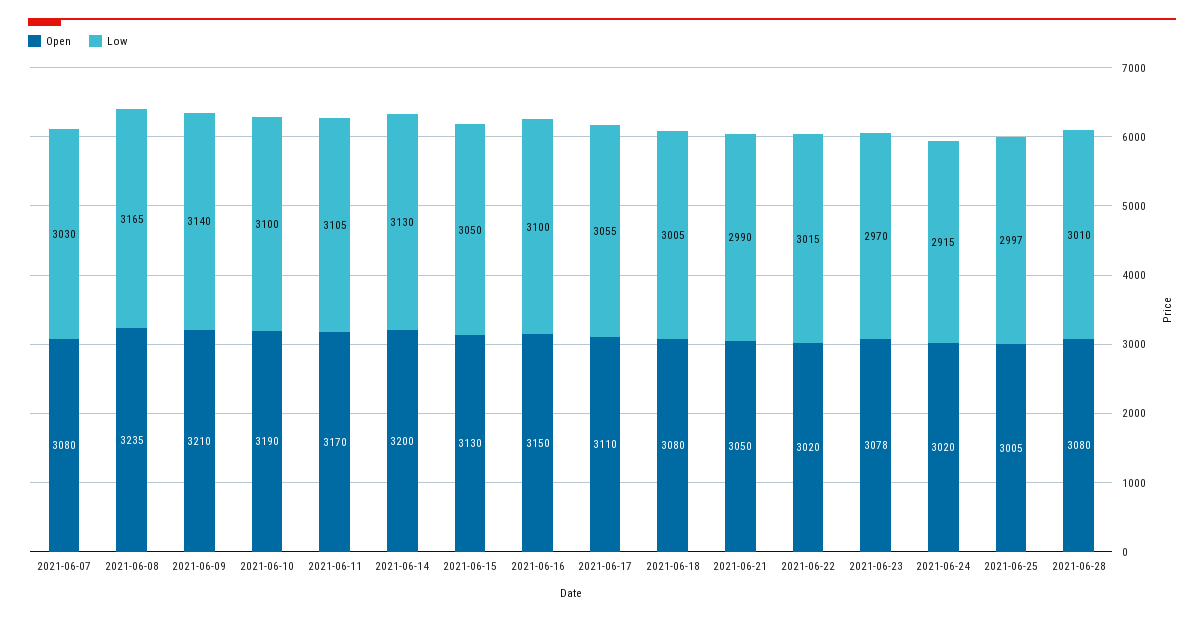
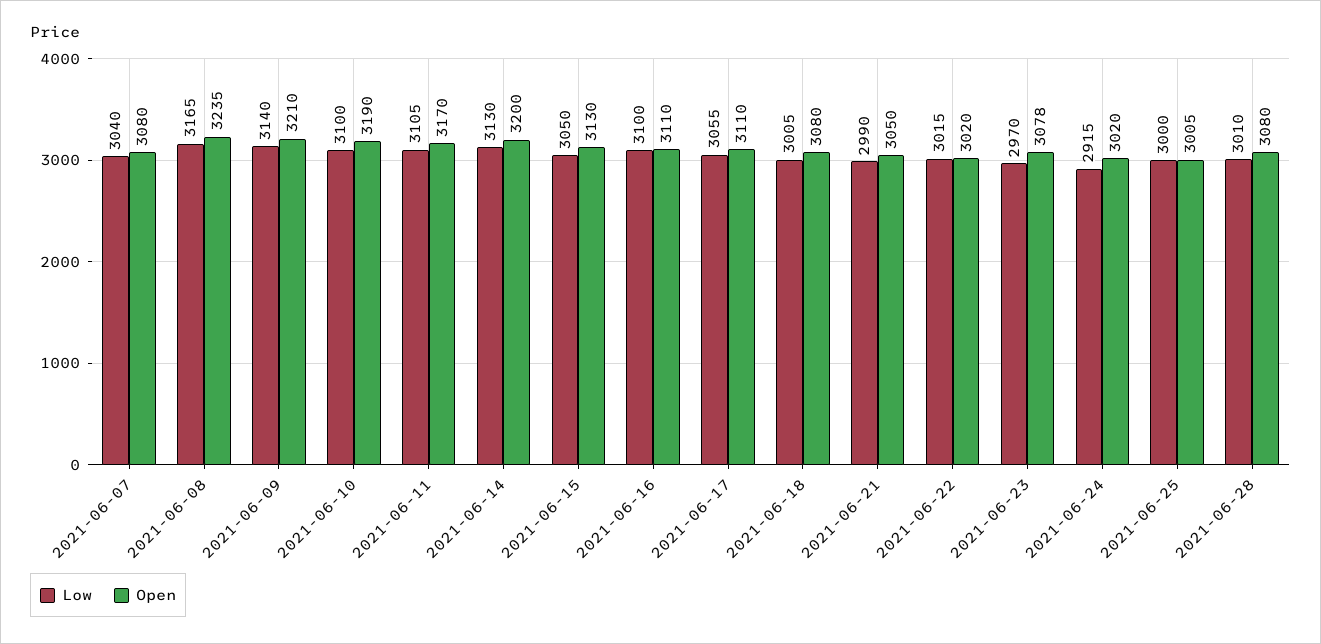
Low, 2021-06-07: 3030 -> 3040
Open, 2021-06-16: 3150 -> 3110
Low, 2021-06-25: 2997 -> 3000

